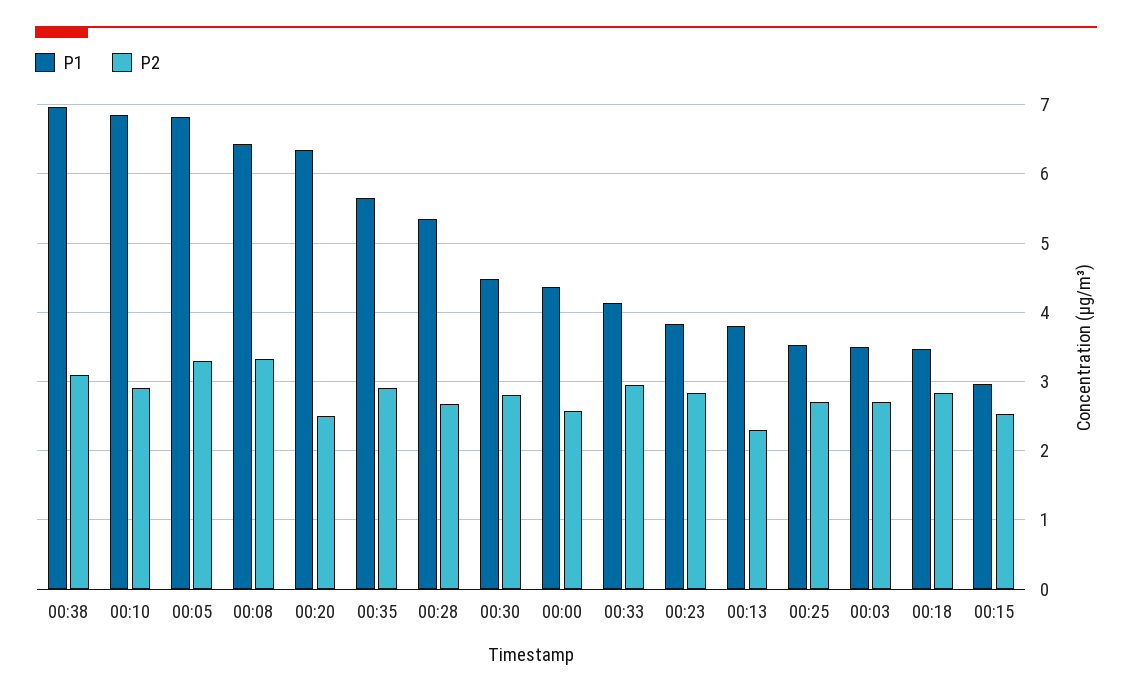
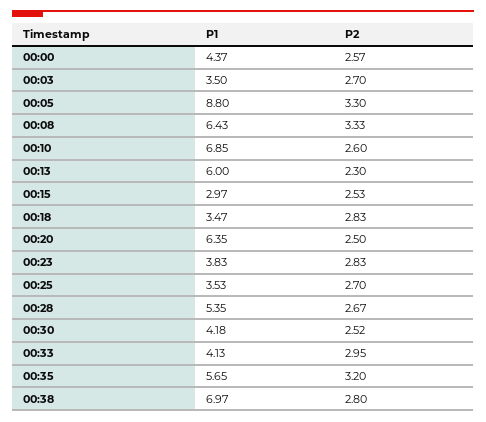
P2, 00:38: 3.1 -> 2.8
P2, 00:10: 2.9 -> 2.6
P1, 00:05: 6.8 -> 8.8
P2, 00:35: 2.9 -> 3.2
P1, 00:30: 4.5 -> 4.18
P2, 00:30: 2.8 -> 2.52
P1, 00:13: 3.8 -> 6

